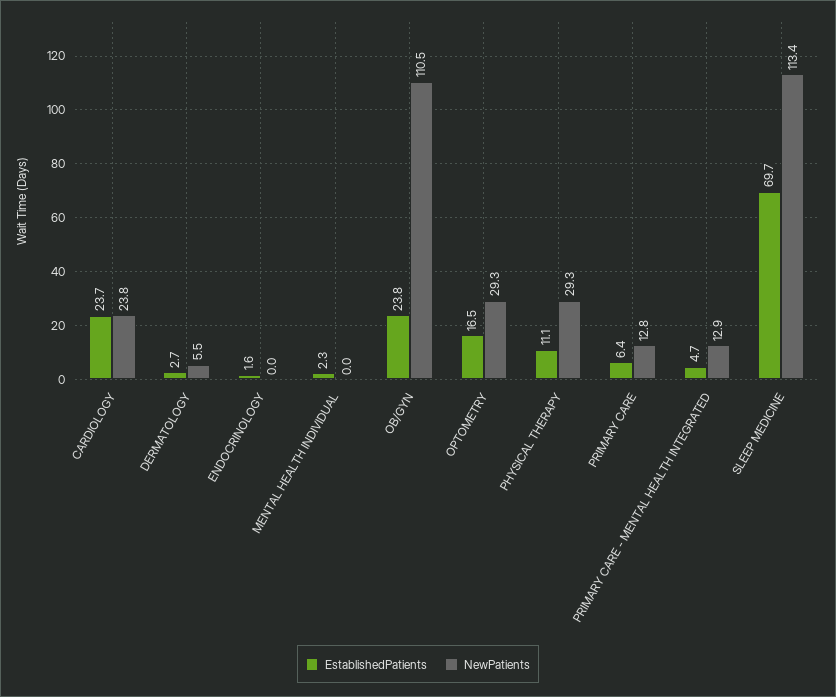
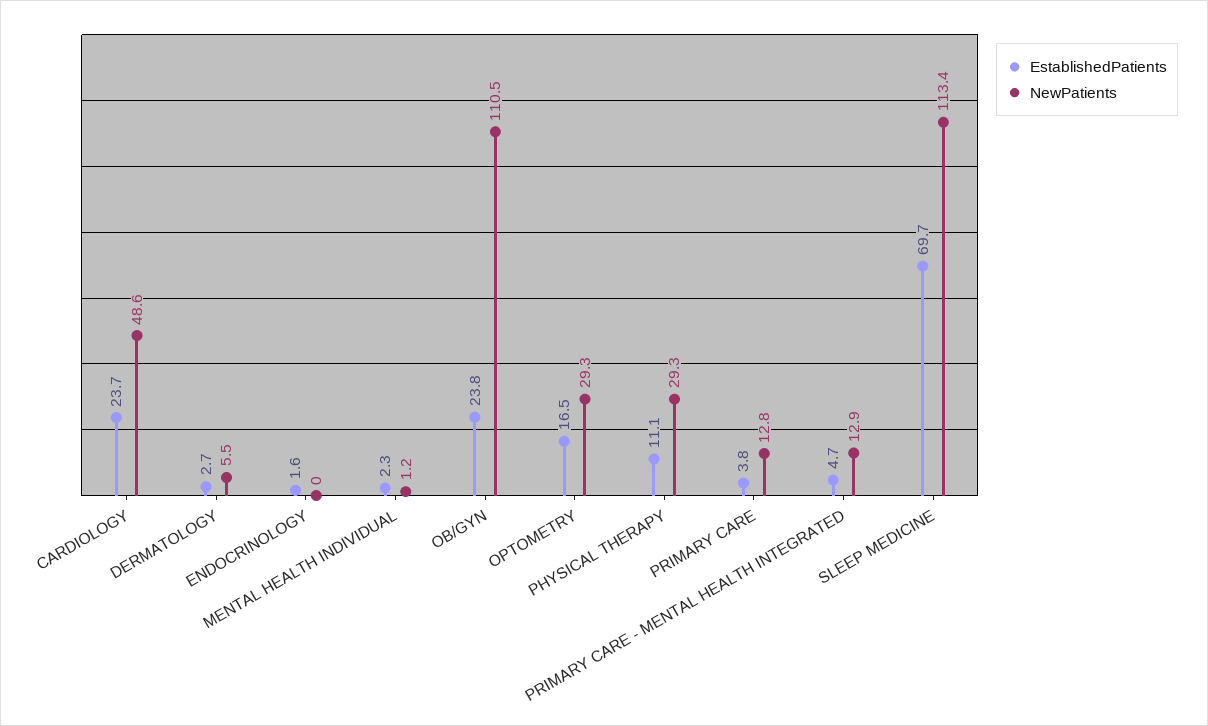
NewPatients, CARDIOLOGY: 23.8 -> 48.6
NewPatients, MENTAL HEALTH INDIVIDUAL: 0 -> 1.2
EstablishedPatients, PRIMARY CARE: 6.4 -> 3.8

